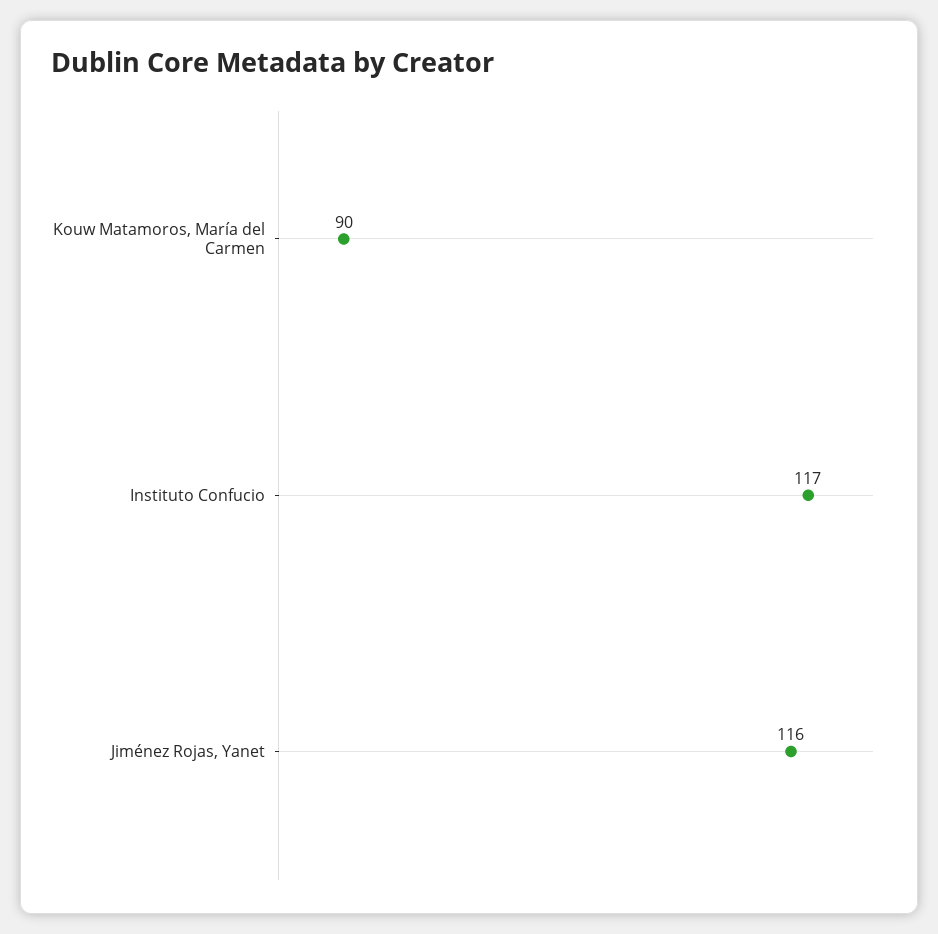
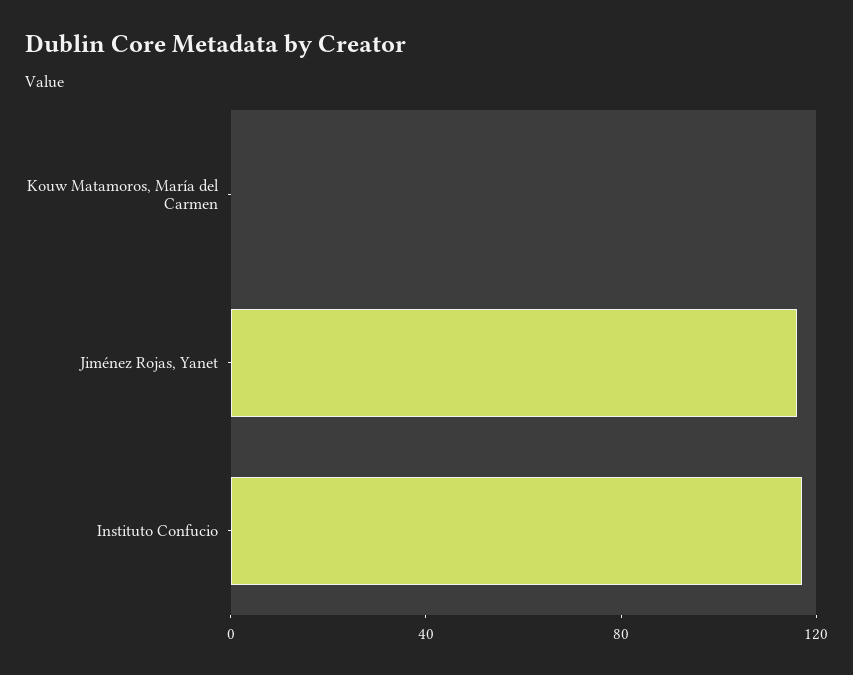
Kouw Matamoros, María del Carmen: 90 -> 0

